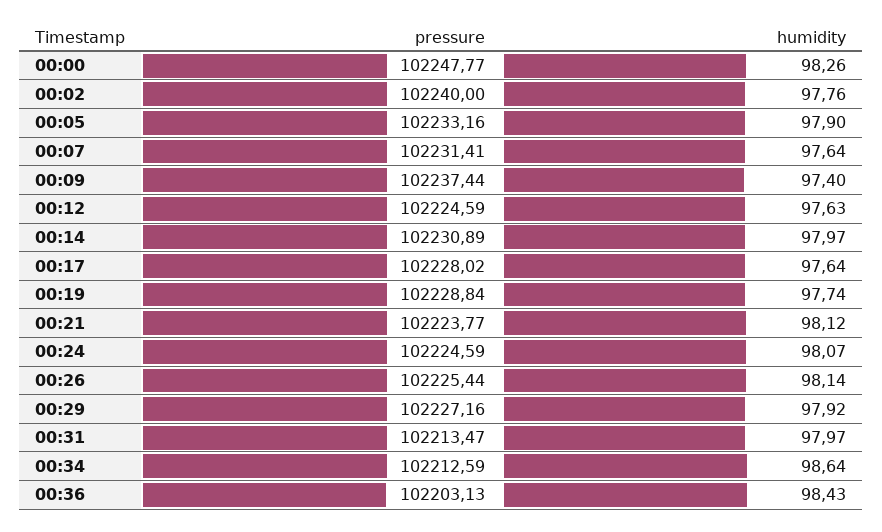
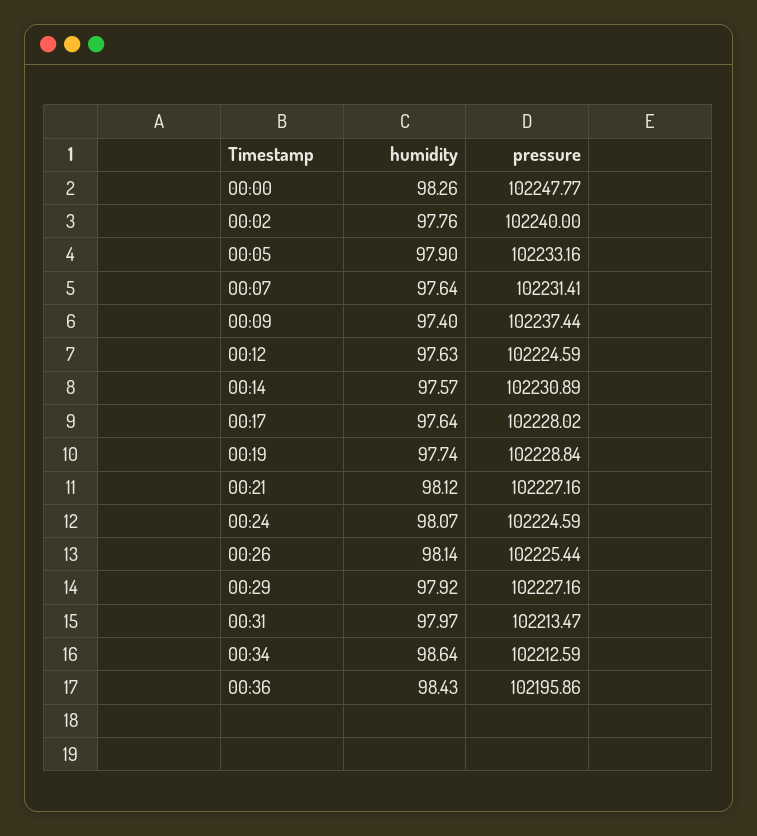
humidity, 00:14: 97.97 -> 97.57
pressure, 00:21: 102223.77 -> 102227.16
pressure, 00:36: 102203.13 -> 102195.86

